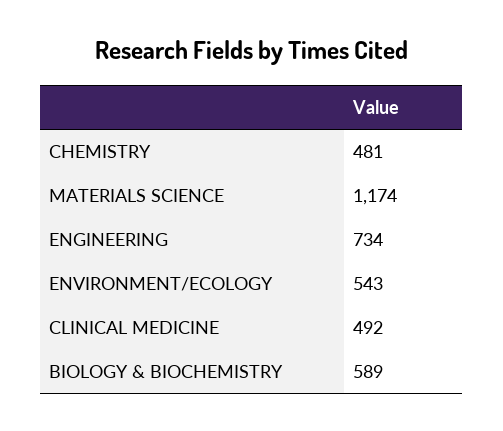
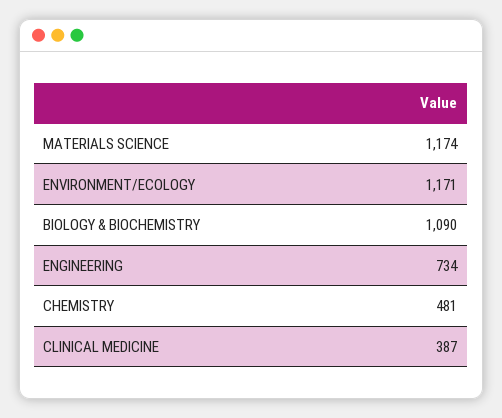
ENVIRONMENT/ECOLOGY: 543 -> 1171
CLINICAL MEDICINE: 492 -> 387
BIOLOGY & BIOCHEMISTRY: 589 -> 1090

